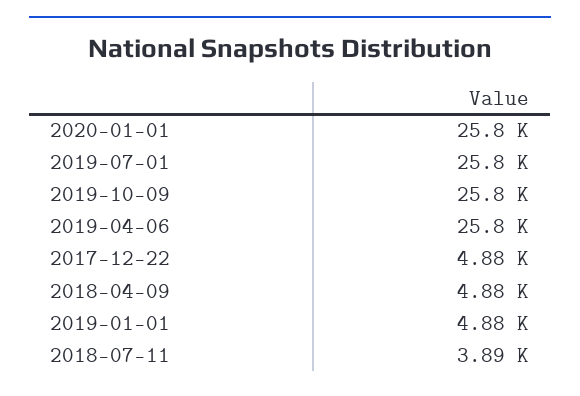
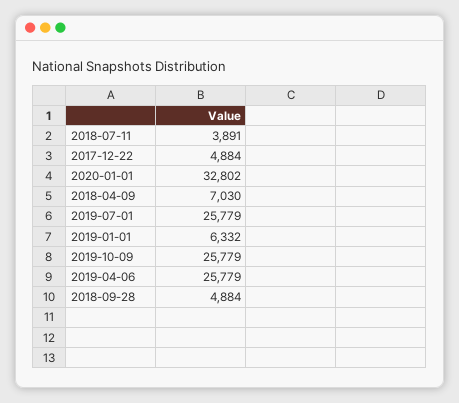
2020-01-01: 25800 -> 32802
2018-04-09: 4880 -> 7030
2019-01-01: 4880 -> 6332
2018-09-28: none -> 4884

